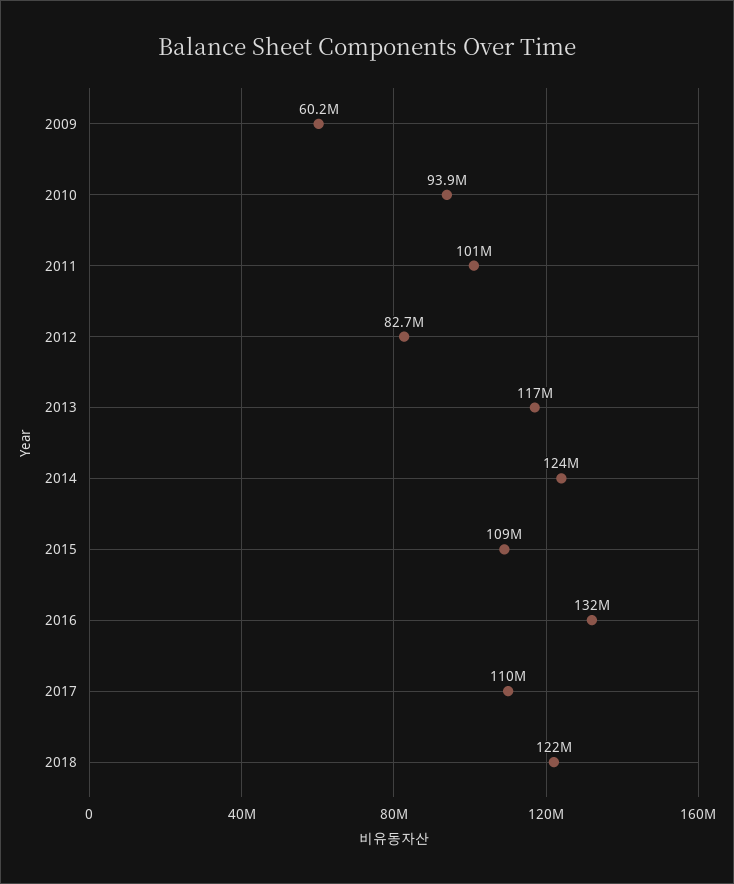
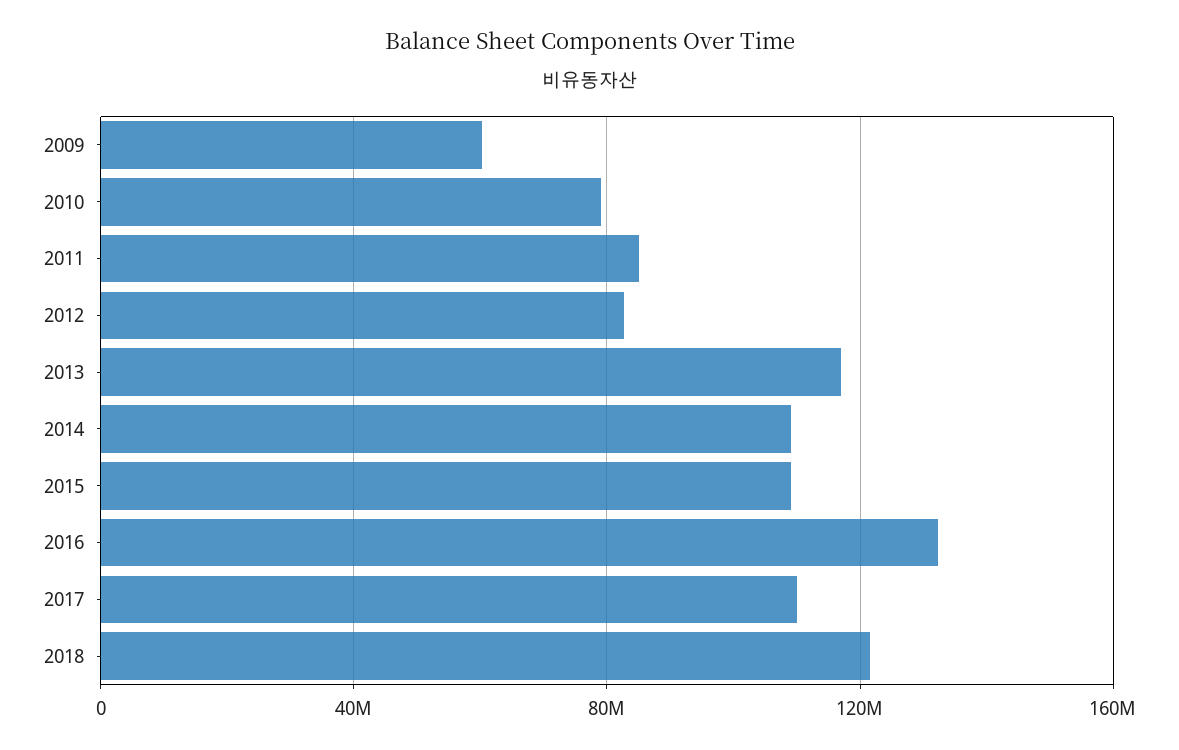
2010: 93900000 -> 80000000
2011: 101000000 -> 85000000
2014: 124000000 -> 110000000

